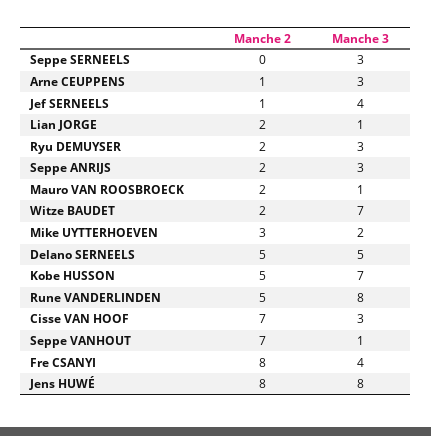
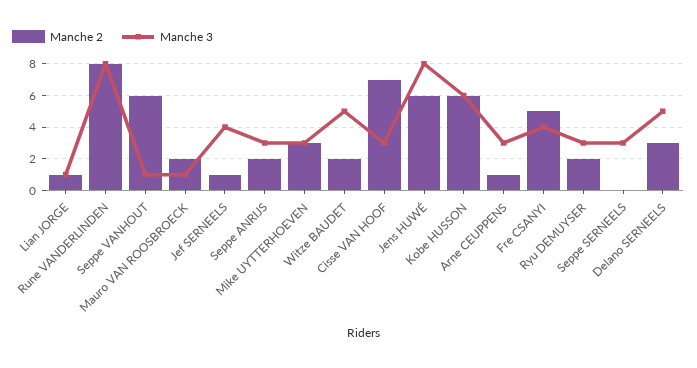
Manche 2, Lian JORGE: 2 -> 1
Manche 3, Witze BAUDET: 7 -> 5
Manche 3, Mike UYTTERHOEVEN: 2 -> 3
Manche 2, Delano SERNEELS: 5 -> 3
Manche 2, Kobe HUSSON: 5 -> 6
Manche 3, Kobe HUSSON: 7 -> 6
Manche 2, Rune VANDERLINDEN: 5 -> 8
Manche 2, Seppe VANHOUT: 7 -> 6
Manche 2, Fre CSANYI: 8 -> 5
Manche 2, Jens HUWÉ: 8 -> 6

